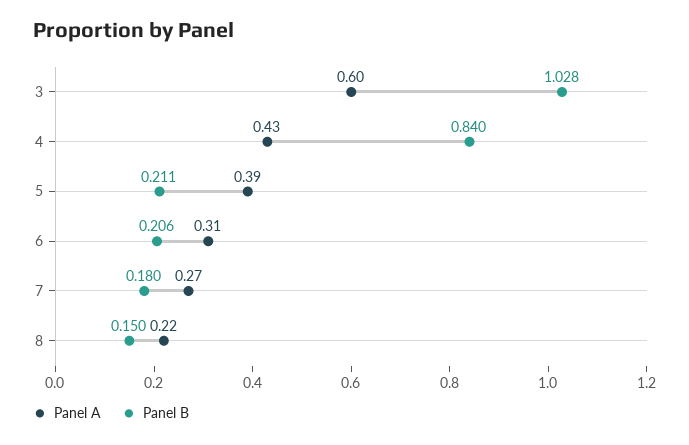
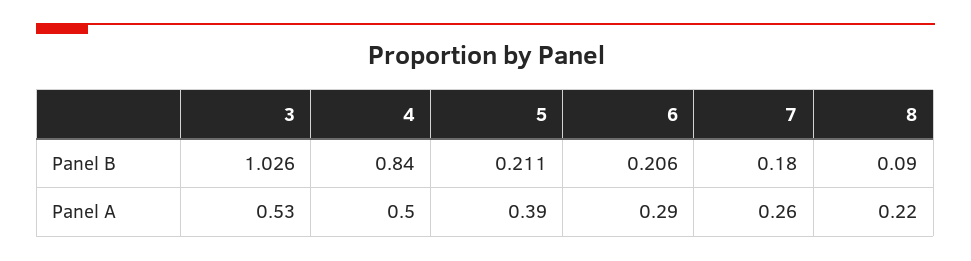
Panel A, 3: 0.6 -> 0.53
Panel B, 3: 1.028 -> 1.026
Panel A, 4: 0.43 -> 0.5
Panel A, 6: 0.31 -> 0.29
Panel A, 7: 0.27 -> 0.26
Panel B, 8: 0.15 -> 0.09

